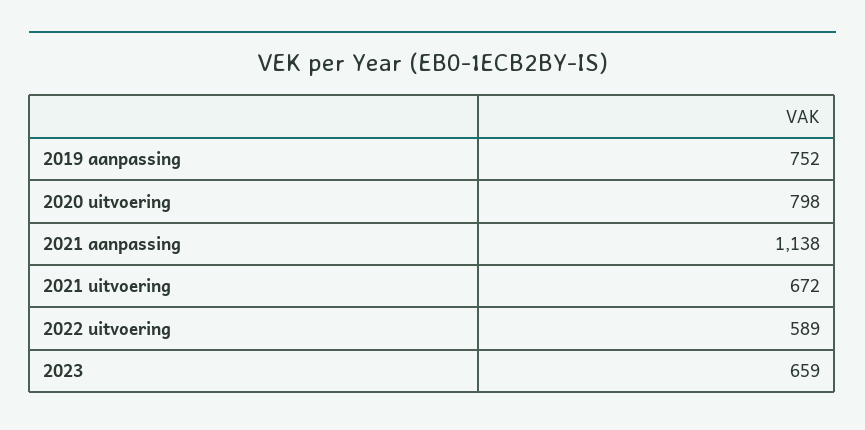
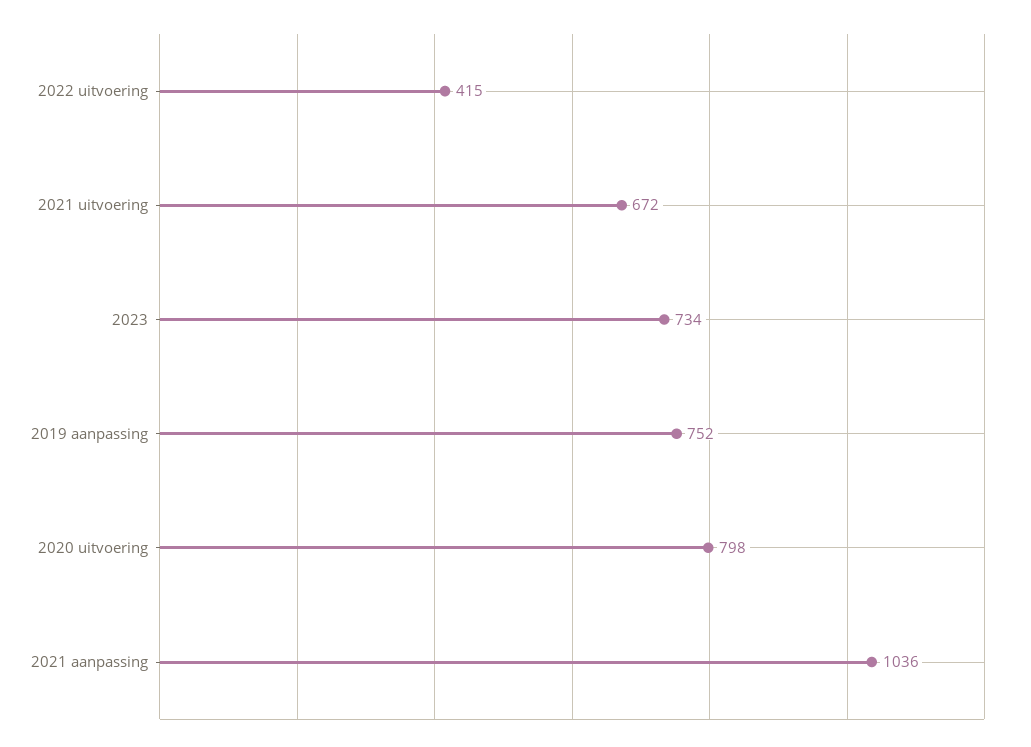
2021 aanpassing: 1138 -> 1036
2022 uitvoering: 589 -> 415
2023: 659 -> 734

